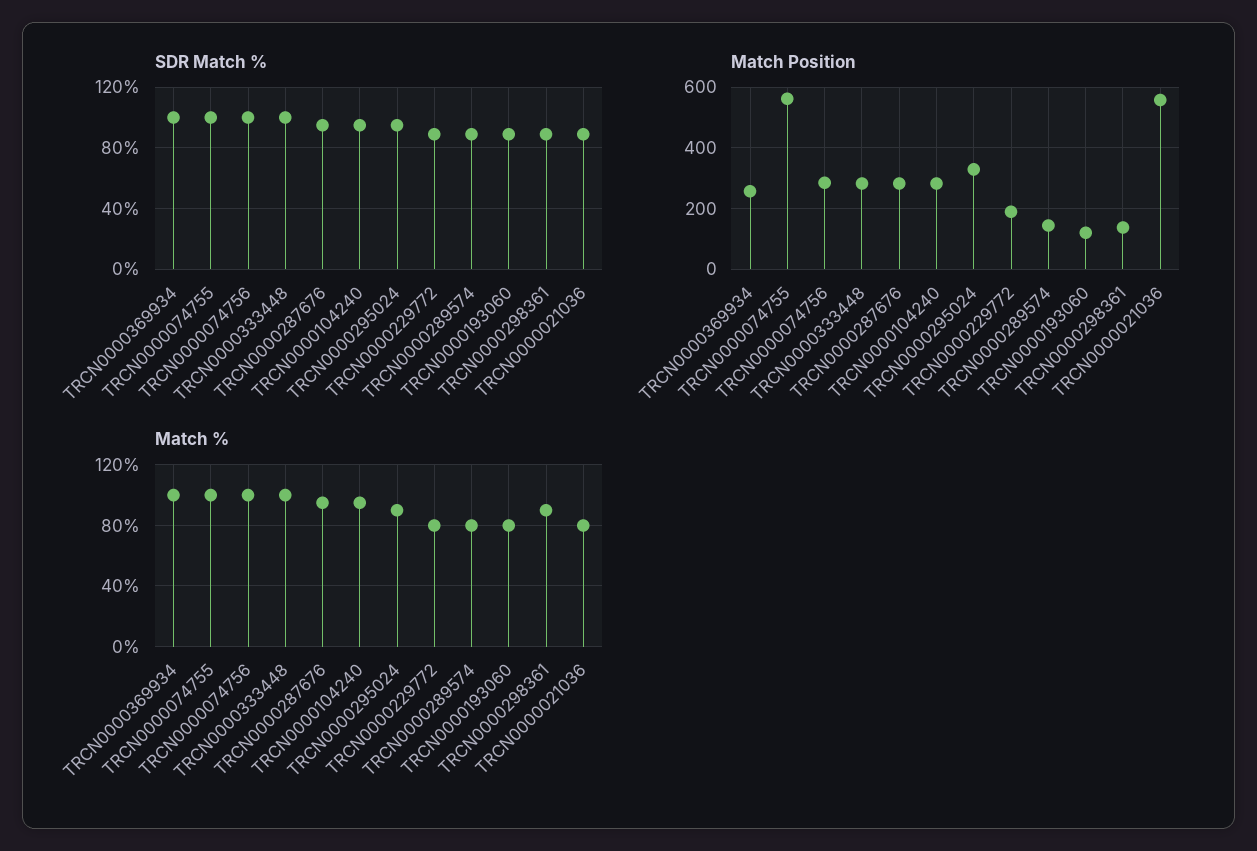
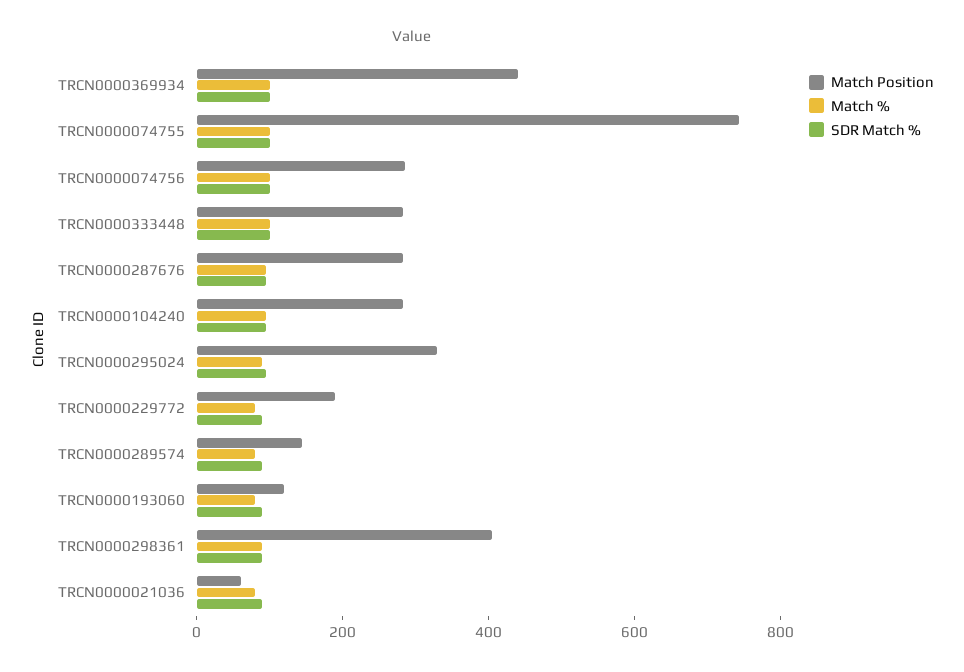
Match Position, TRCN0000369934: 260 -> 450
Match Position, TRCN0000074755: 560 -> 750
Match Position, TRCN0000298361: 140 -> 400
Match Position, TRCN0000021036: 560 -> 50

